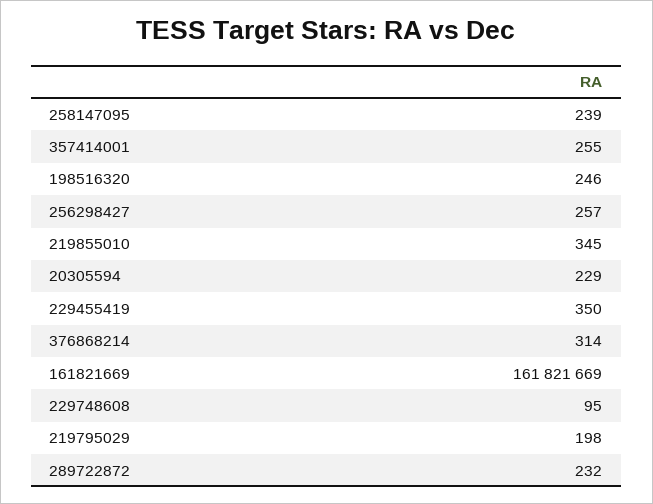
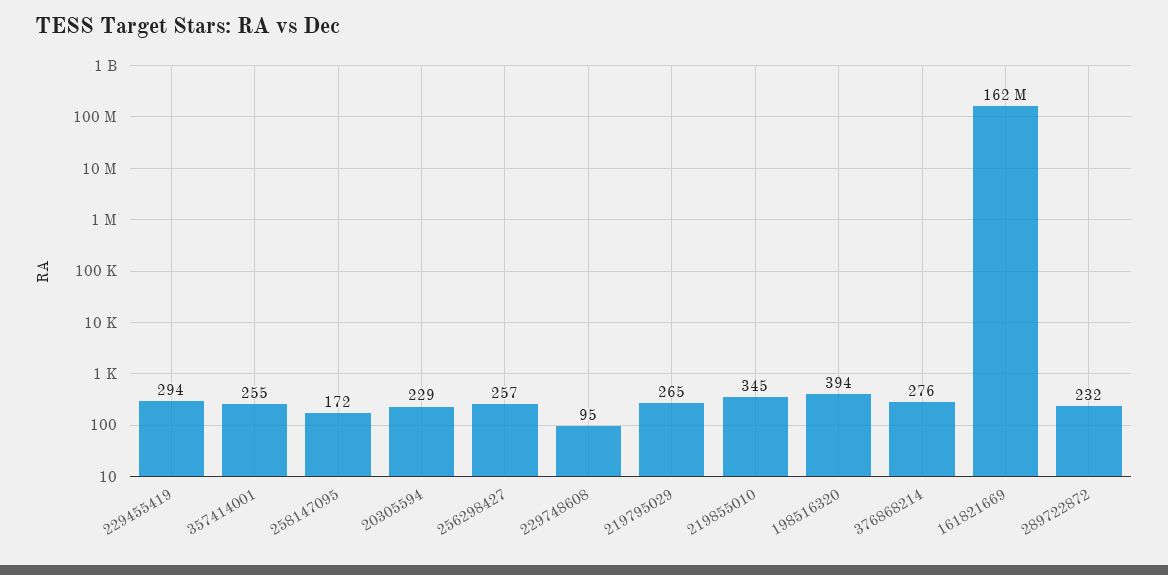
258147095: 239 -> 172
198516320: 246 -> 394
229455419: 350 -> 294
376868214: 314 -> 276
219795029: 198 -> 265

